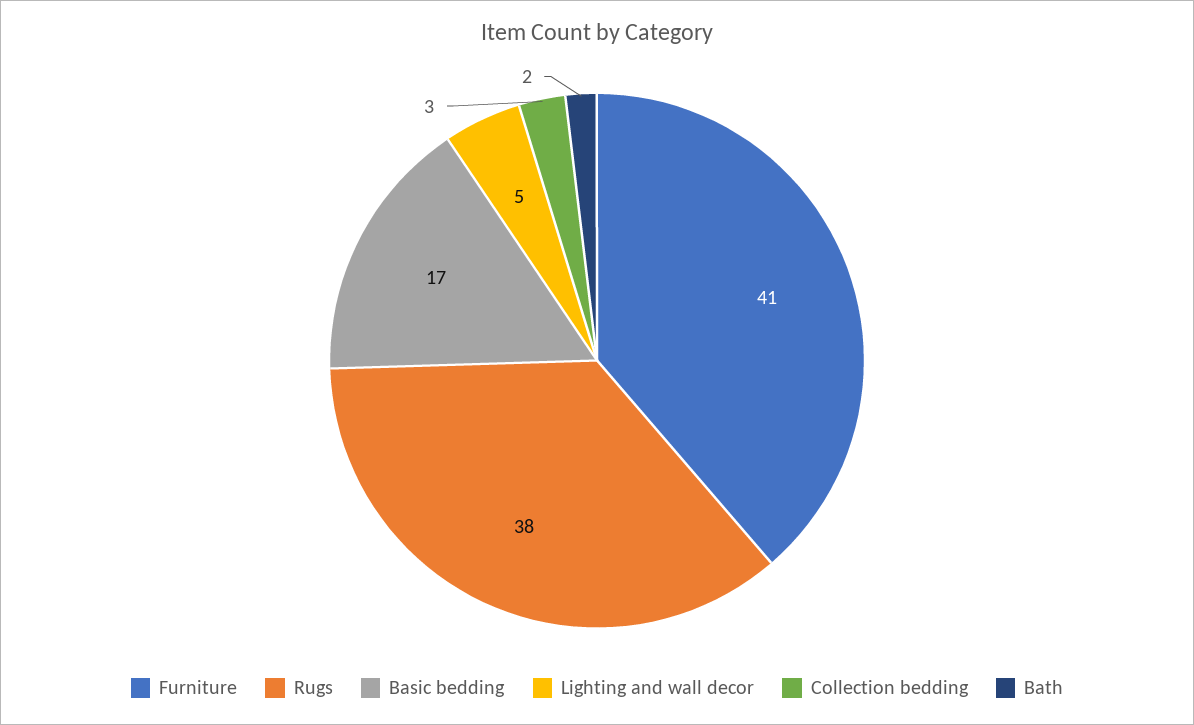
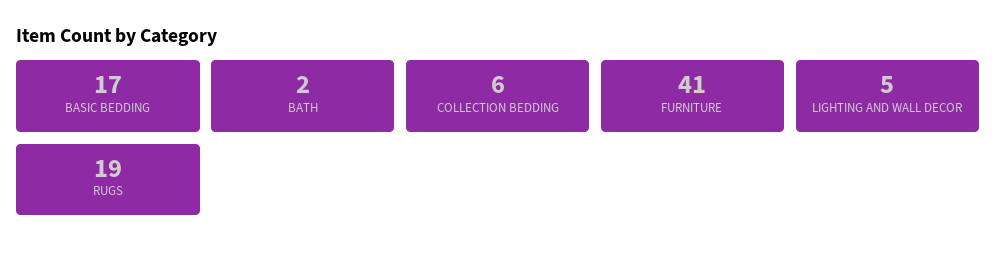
Rugs: 38 -> 19
Collection bedding: 3 -> 6

